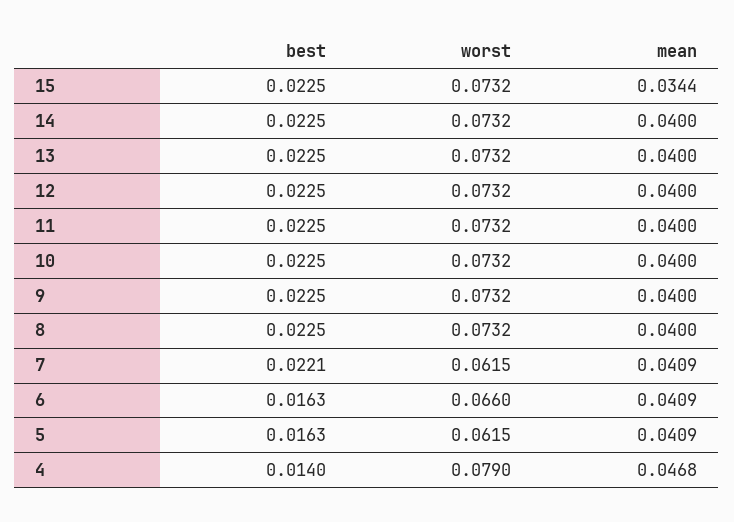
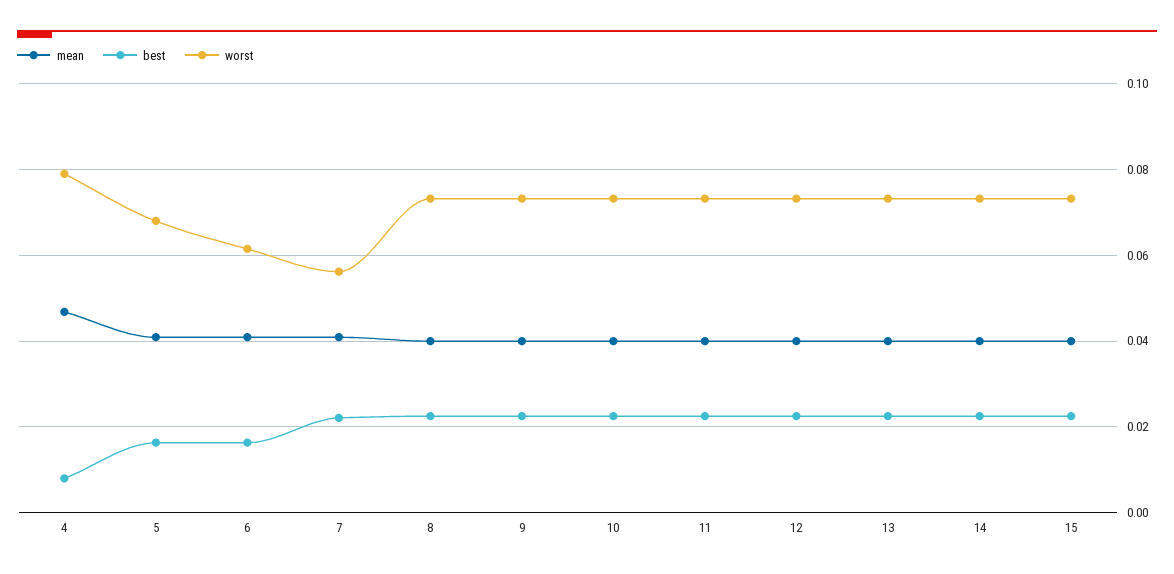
mean, 15: 0.0344 -> 0.04
worst, 7: 0.0615 -> 0.056
worst, 6: 0.066 -> 0.062
worst, 5: 0.0615 -> 0.068
best, 4: 0.014 -> 0.008

